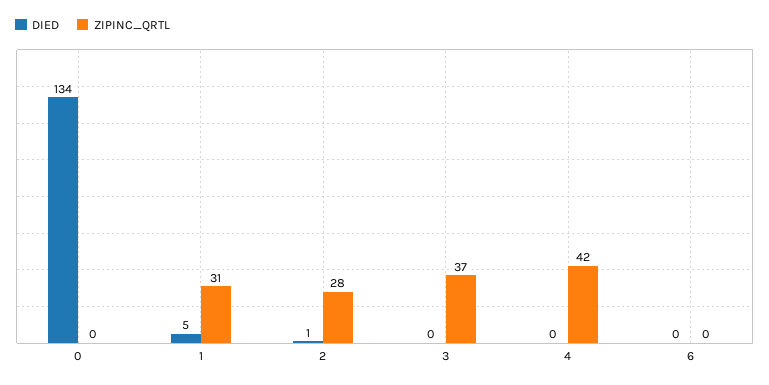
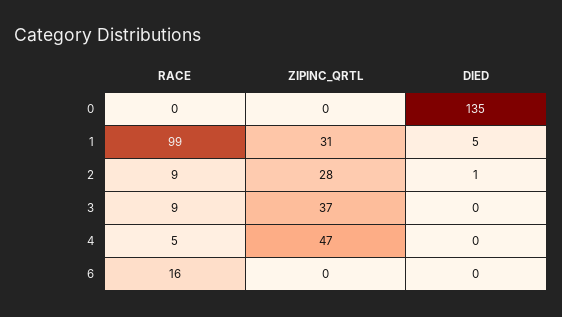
DIED, 0: 134 -> 135
ZIPINC_QRTL, 4: 42 -> 47
RACE, 0: none -> 0
RACE, 1: none -> 99
RACE, 2: none -> 9
RACE, 3: none -> 9
RACE, 4: none -> 5
RACE, 6: none -> 16

